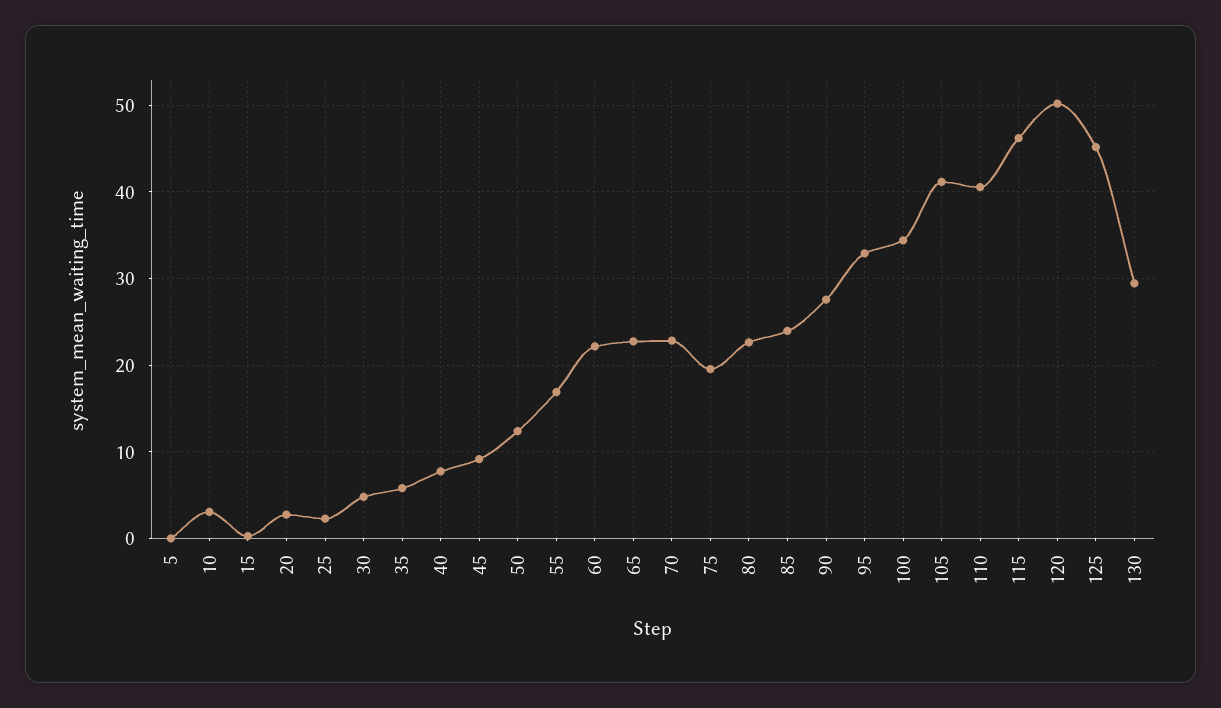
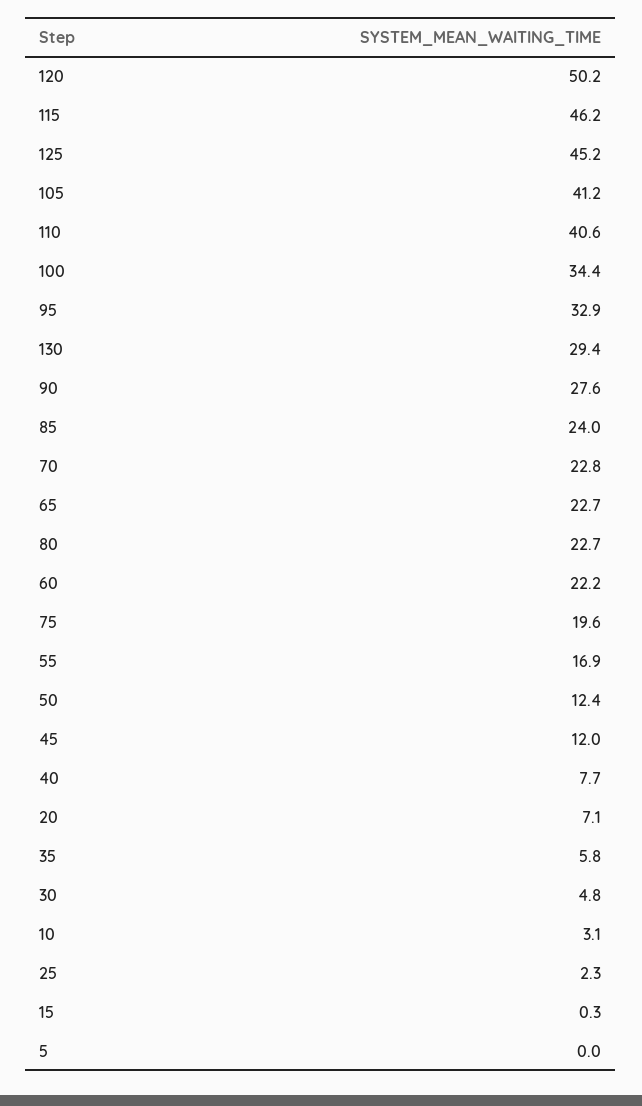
20: 3 -> 7.1
45: 9 -> 12

